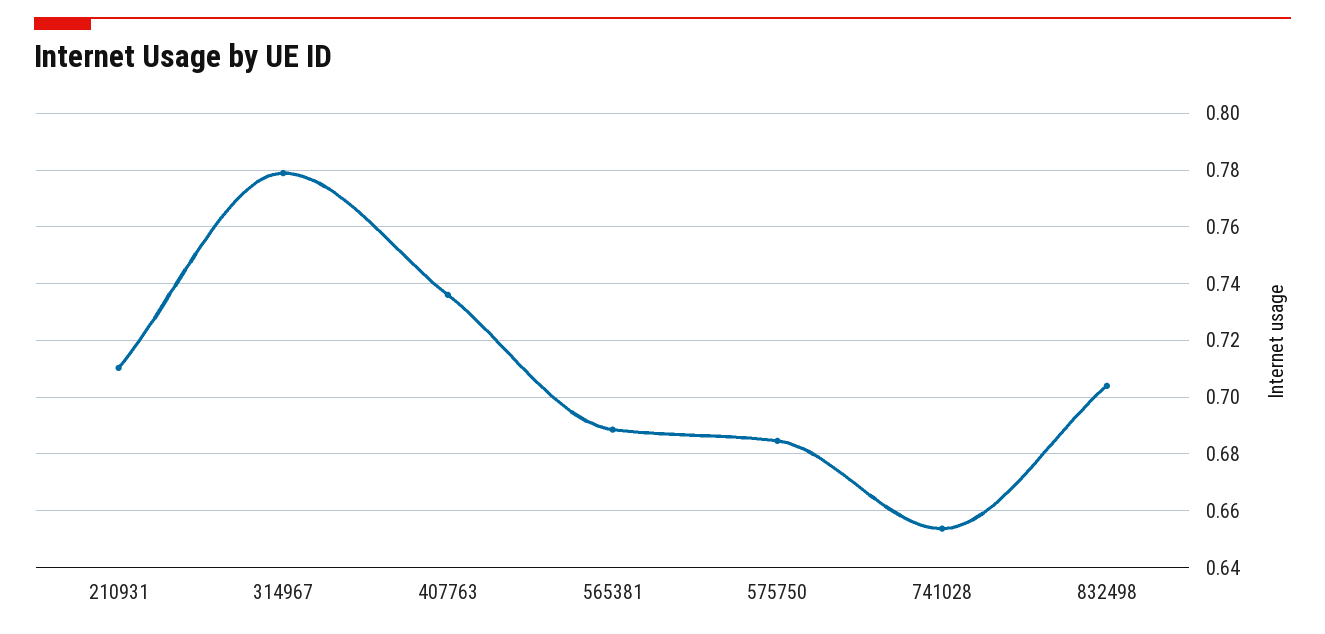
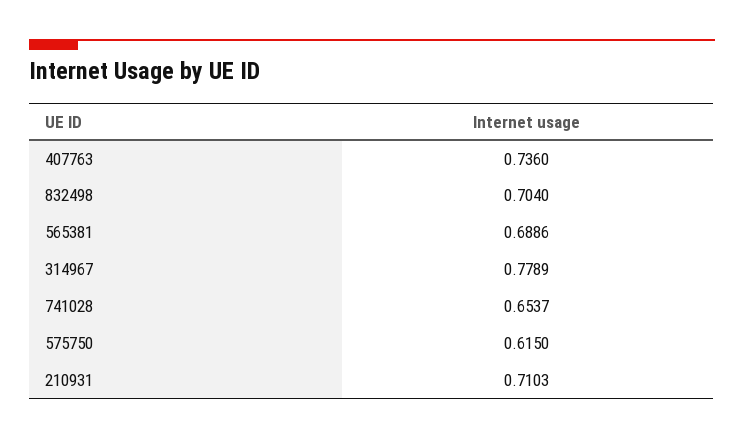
575750: 0.685 -> 0.615

